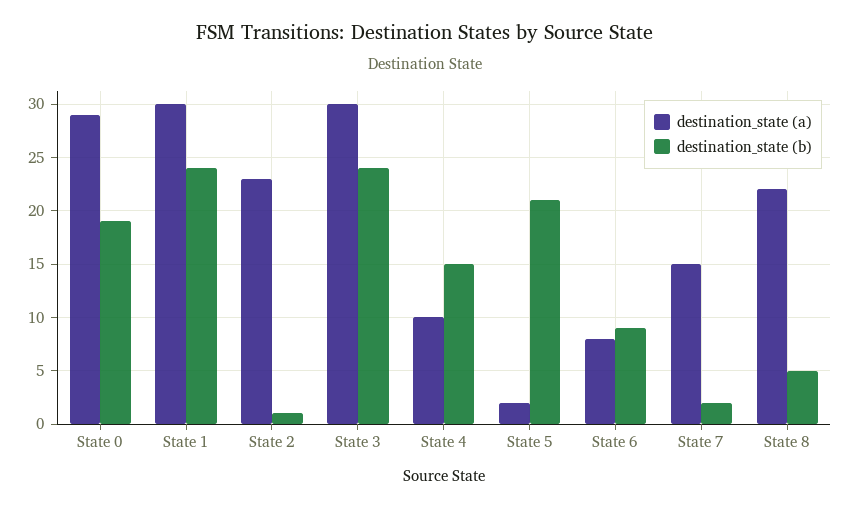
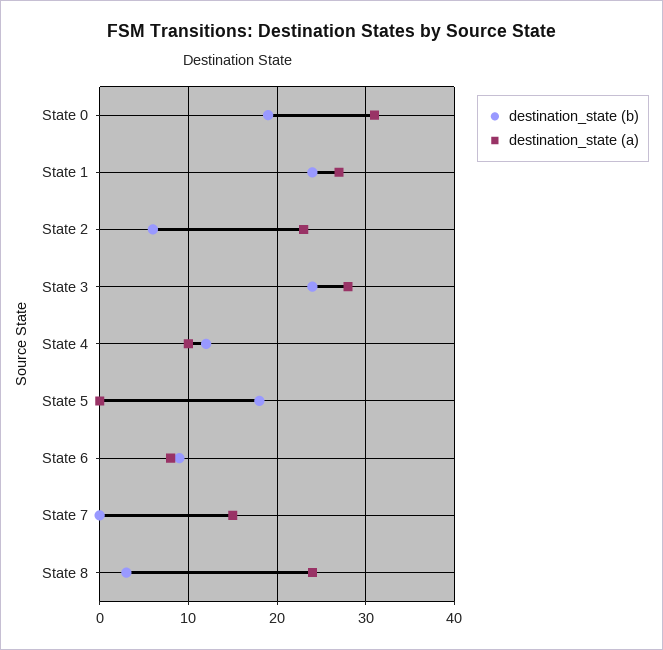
destination_state (a), State 0: 29 -> 31
destination_state (a), State 1: 30 -> 27
destination_state (b), State 2: 1 -> 6
destination_state (a), State 3: 30 -> 28
destination_state (b), State 4: 15 -> 12
destination_state (a), State 5: 2 -> 0
destination_state (b), State 5: 21 -> 18
destination_state (b), State 7: 2 -> 0
destination_state (a), State 8: 22 -> 24
destination_state (b), State 8: 5 -> 3

